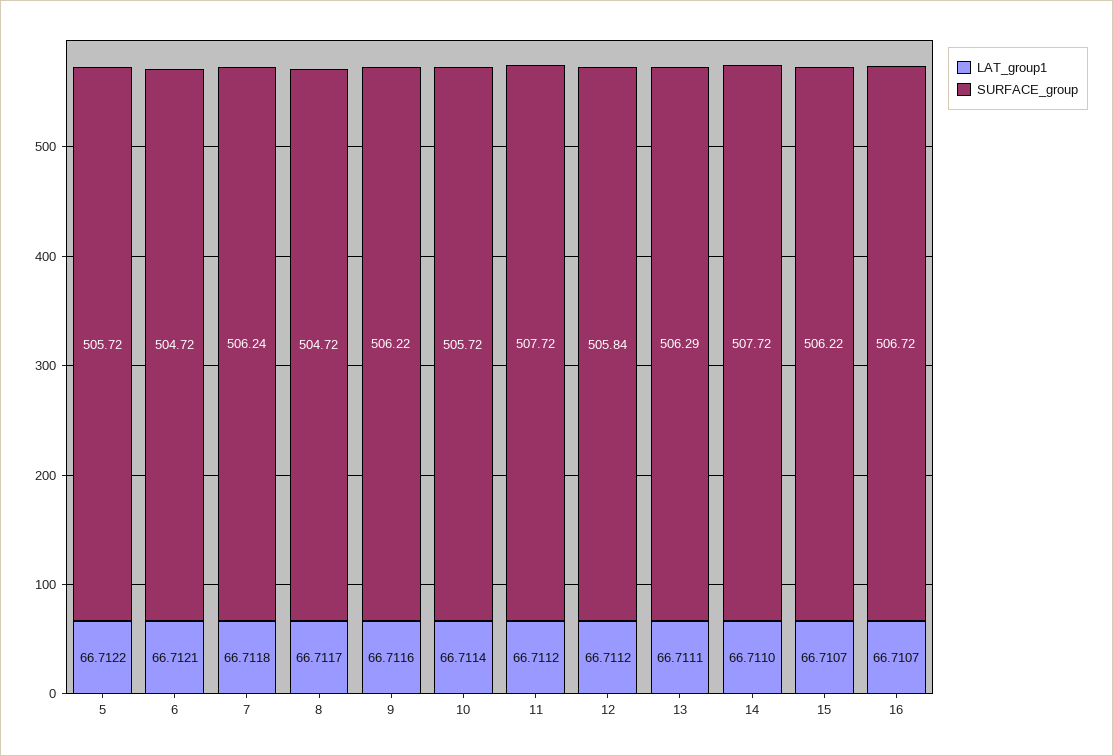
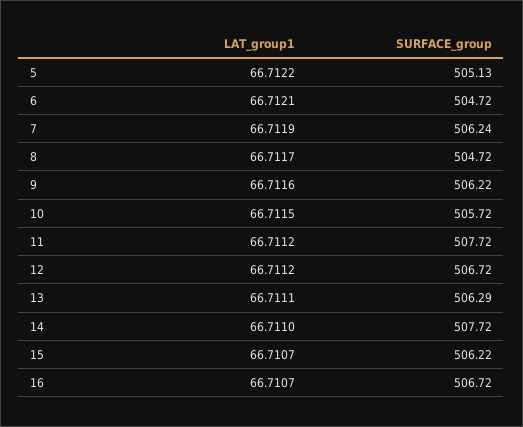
SURFACE_group, 5: 505.72 -> 505.13
LAT_group1, 7: 66.7118 -> 66.7119
LAT_group1, 10: 66.7114 -> 66.7115
SURFACE_group, 12: 505.84 -> 506.72

